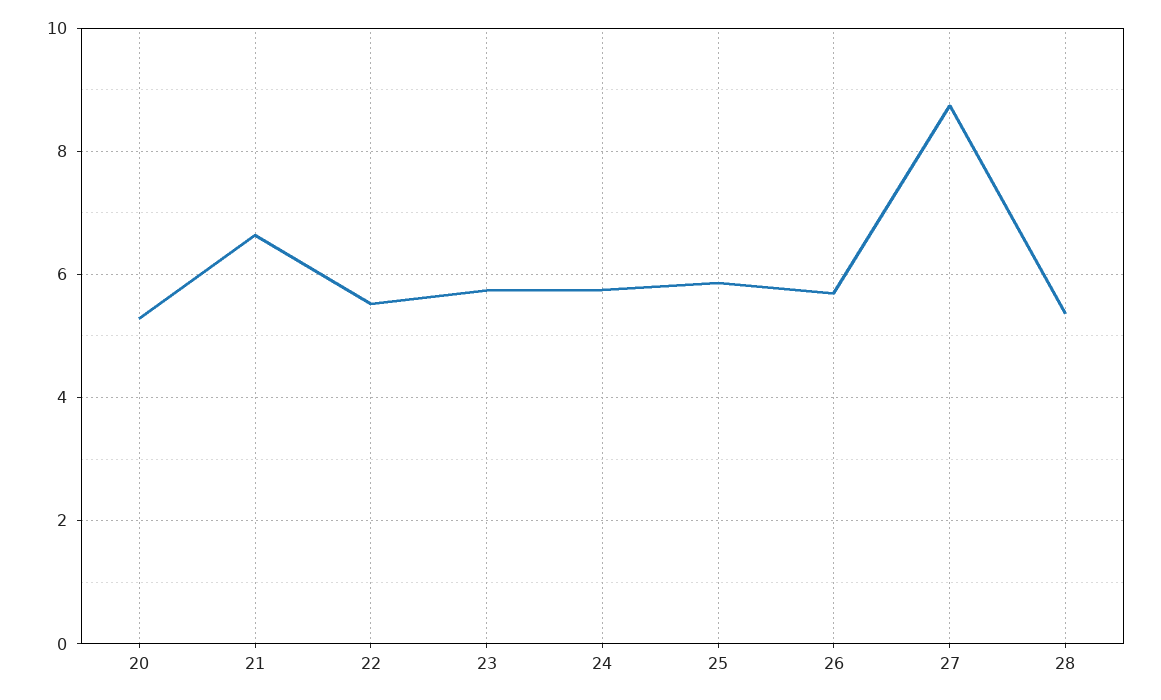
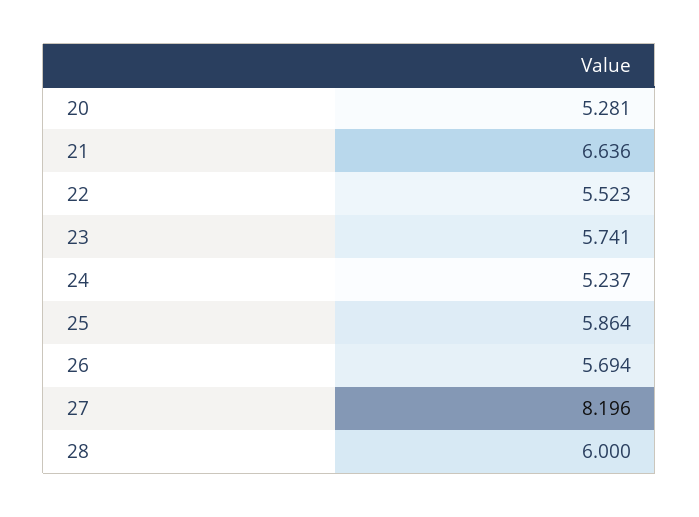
24: 5.8 -> 5.237
27: 8.8 -> 8.196
28: 5.4 -> 6

